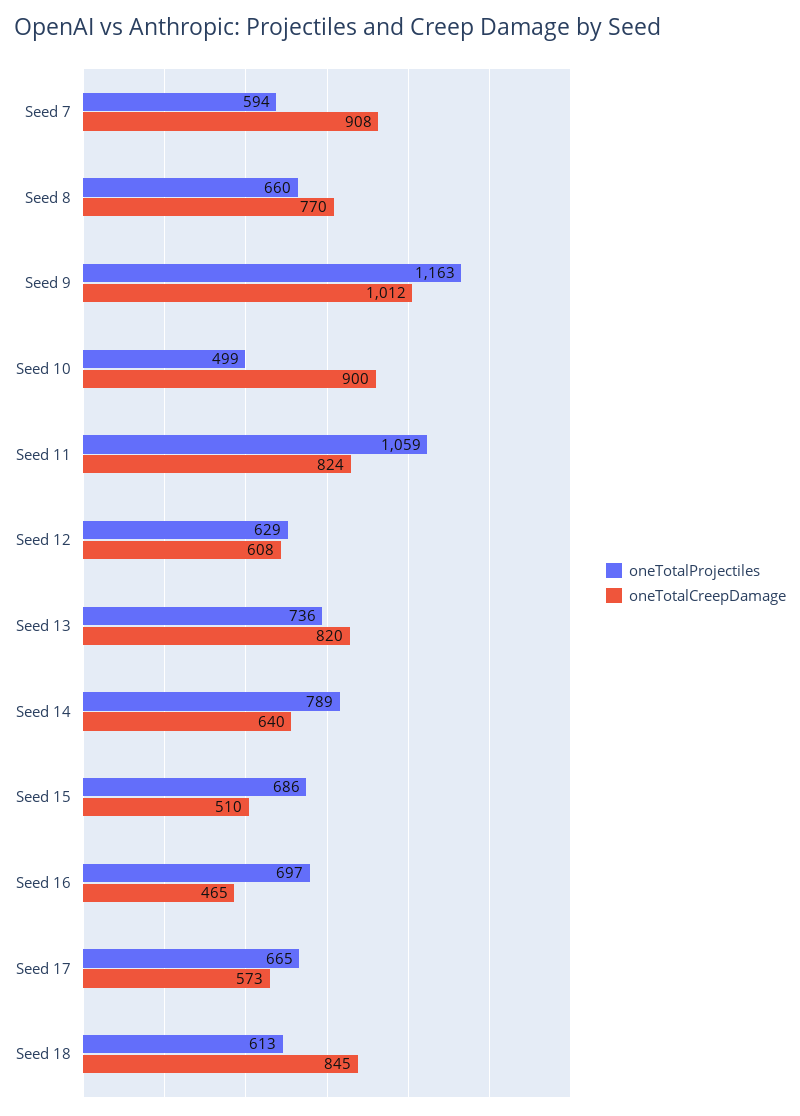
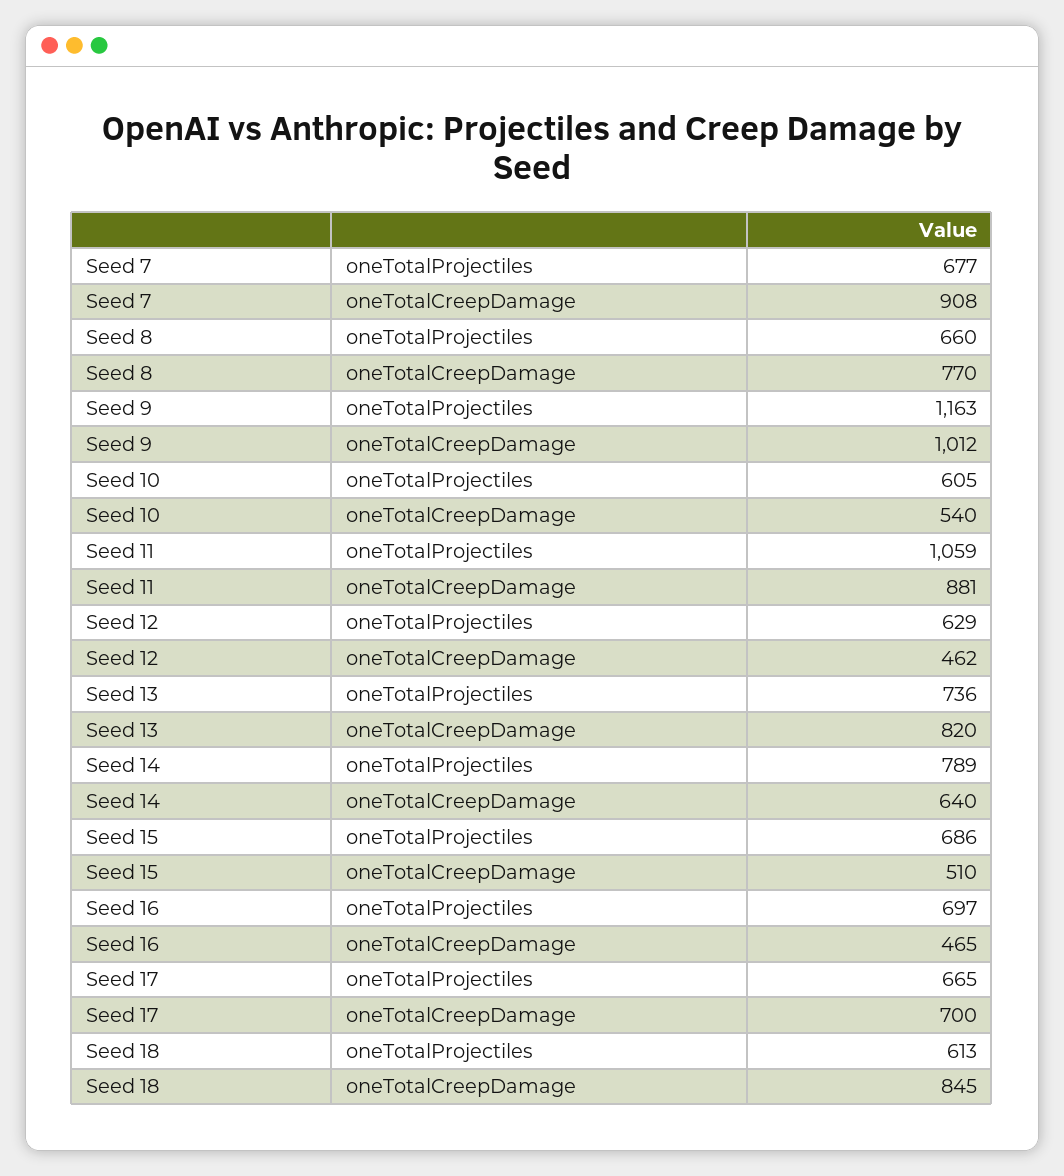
oneTotalProjectiles, Seed 7: 594 -> 677
oneTotalProjectiles, Seed 10: 499 -> 605
oneTotalCreepDamage, Seed 10: 900 -> 540
oneTotalCreepDamage, Seed 11: 824 -> 881
oneTotalCreepDamage, Seed 12: 608 -> 462
oneTotalCreepDamage, Seed 17: 573 -> 700

